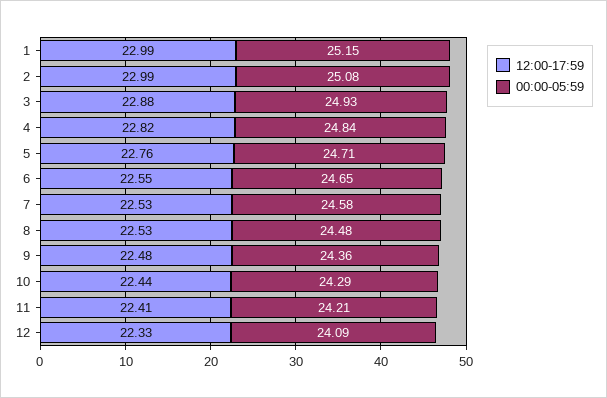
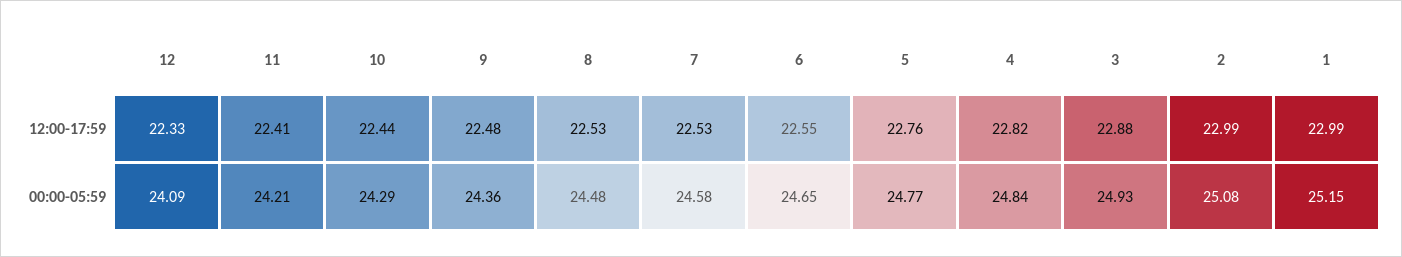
00:00-05:59, 5: 24.71 -> 24.77

